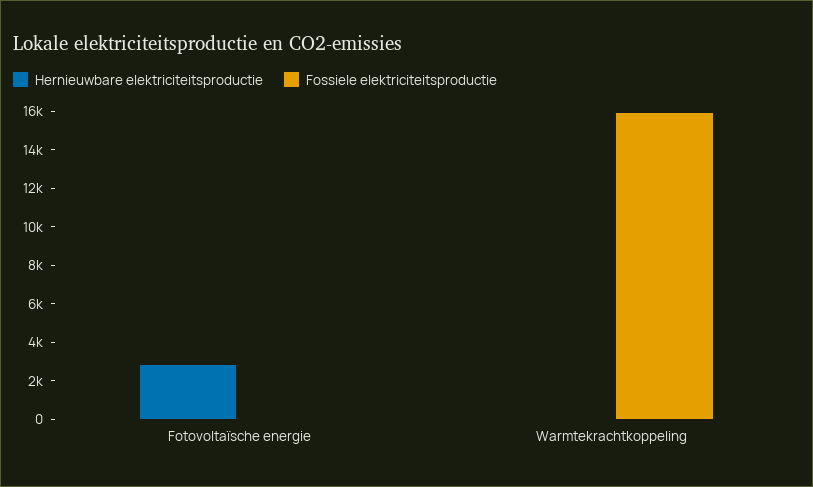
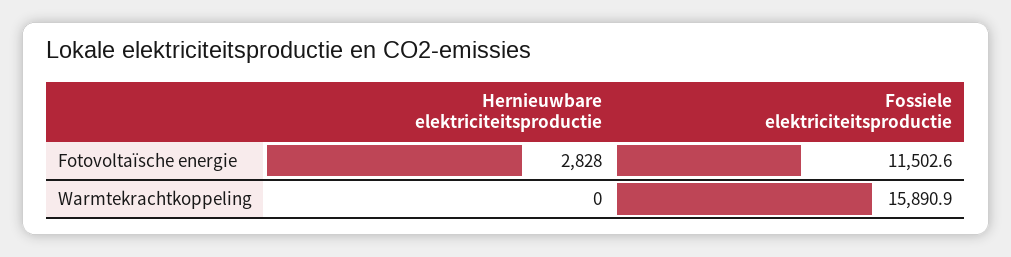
Fossiele elektriciteitsproductie, Fotovoltaïsche energie: 0 -> 11502.6

